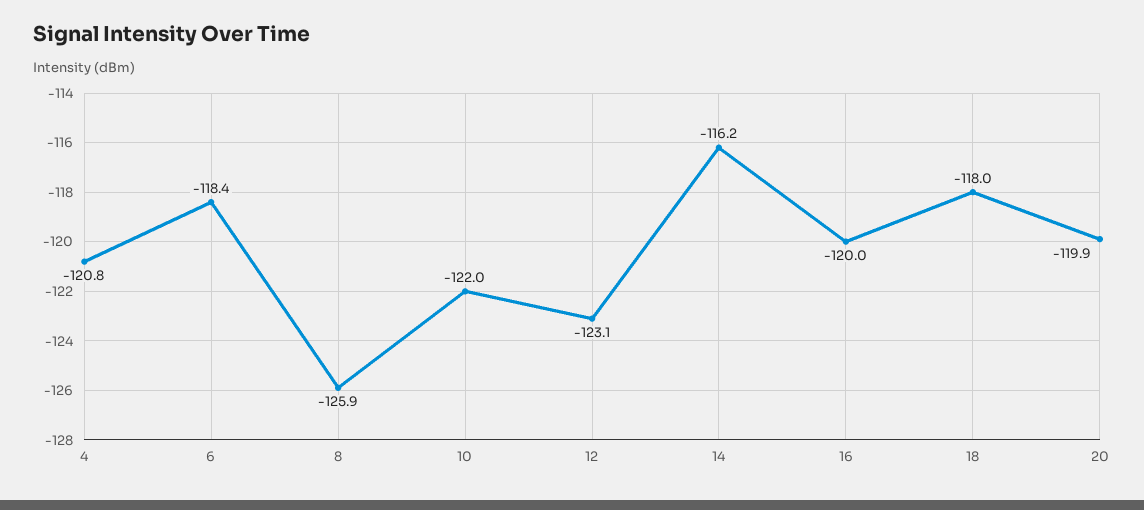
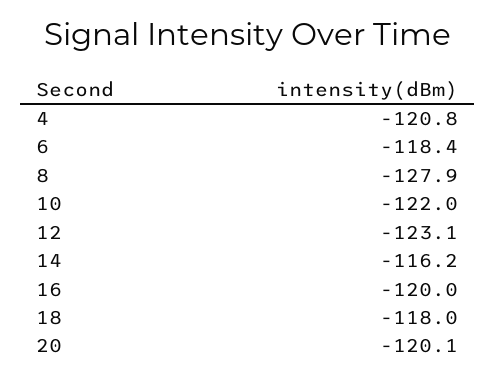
8: -125.9 -> -127.9
20: -119.9 -> -120.1

